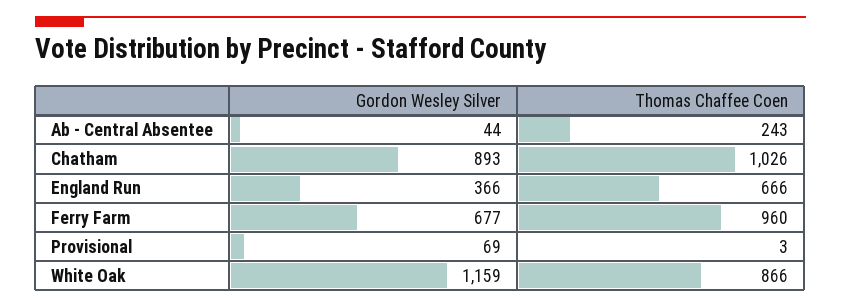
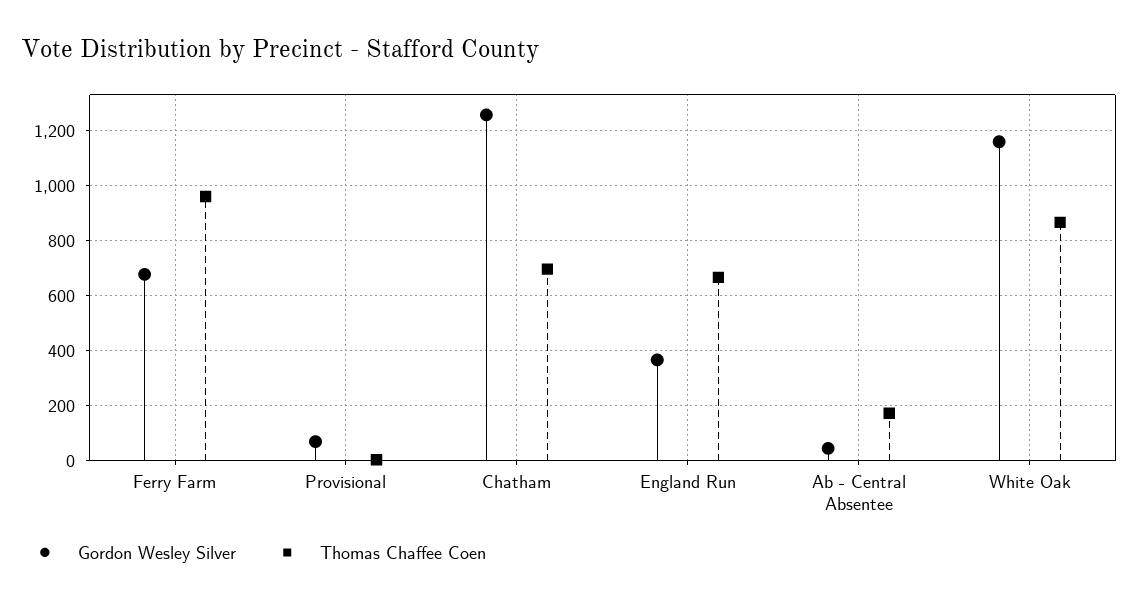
Thomas Chaffee Coen, Ab - Central Absentee: 243 -> 175
Gordon Wesley Silver, Chatham: 893 -> 1250
Thomas Chaffee Coen, Chatham: 1026 -> 700

